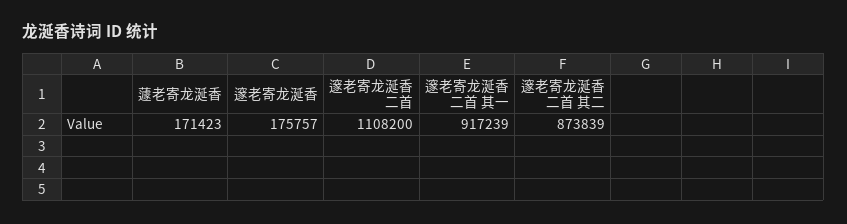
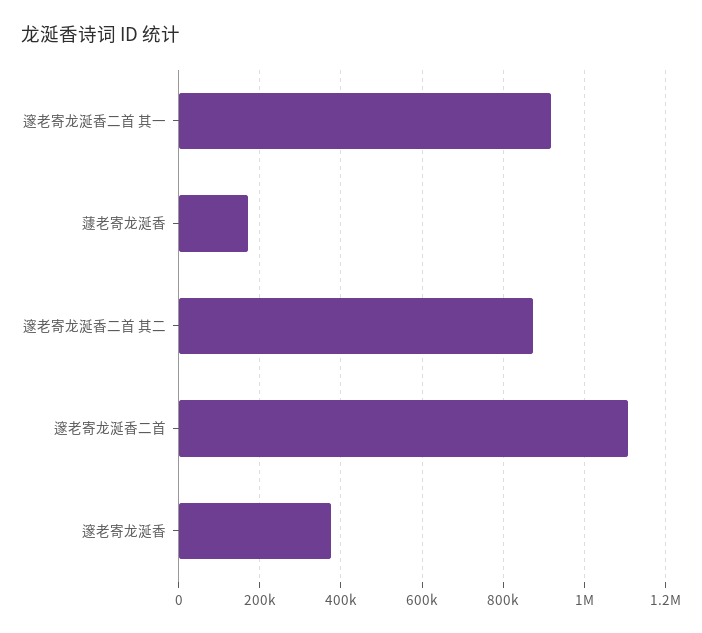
邃老寄龙涎香: 175757 -> 380000

